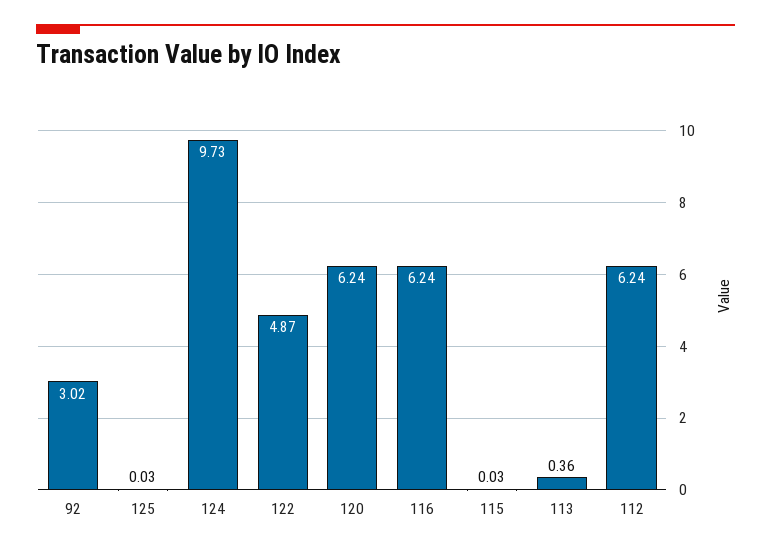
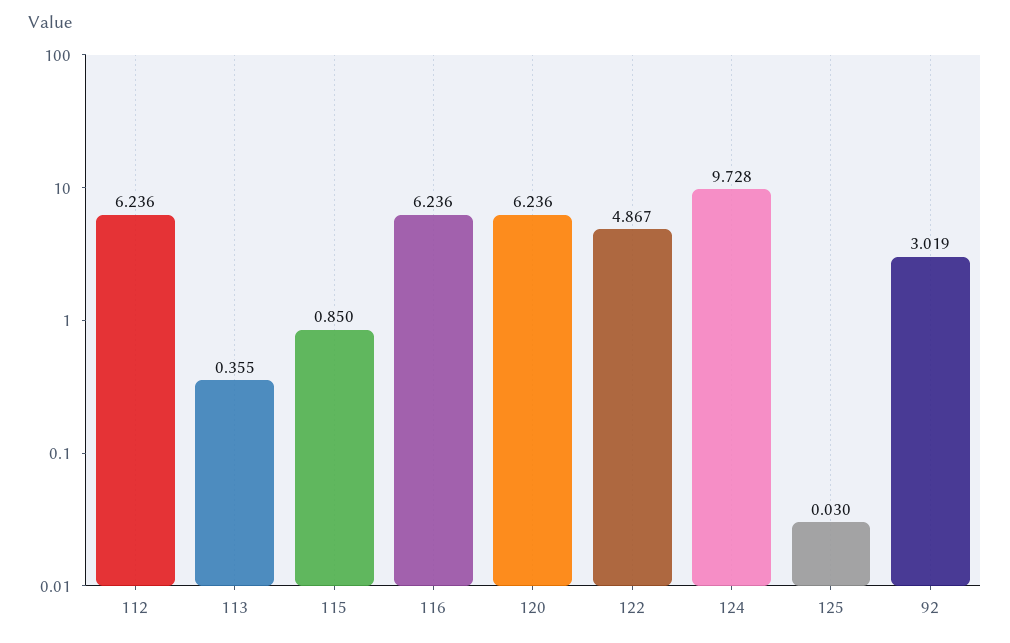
115: 0.03 -> 0.85

